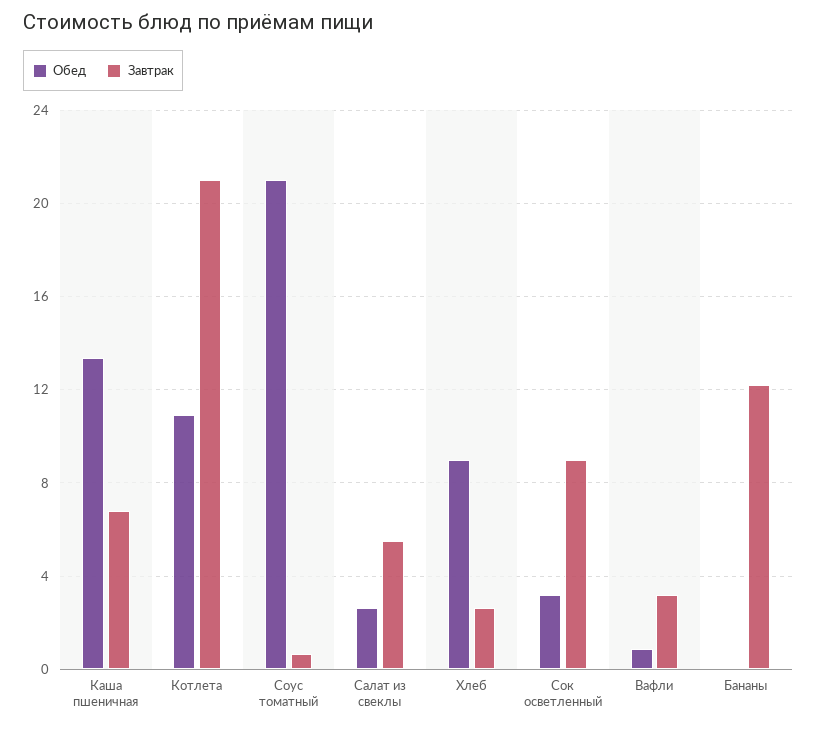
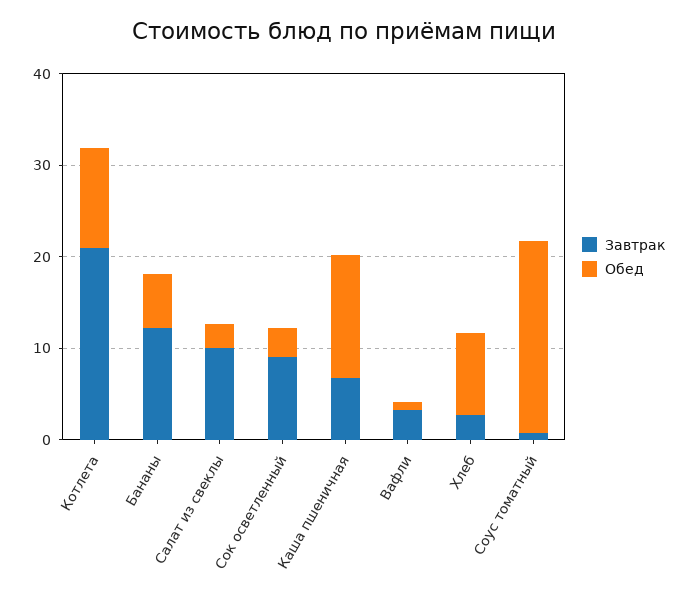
Завтрак, Салат из свеклы: 5.5 -> 10
Обед, Бананы: 0 -> 6

